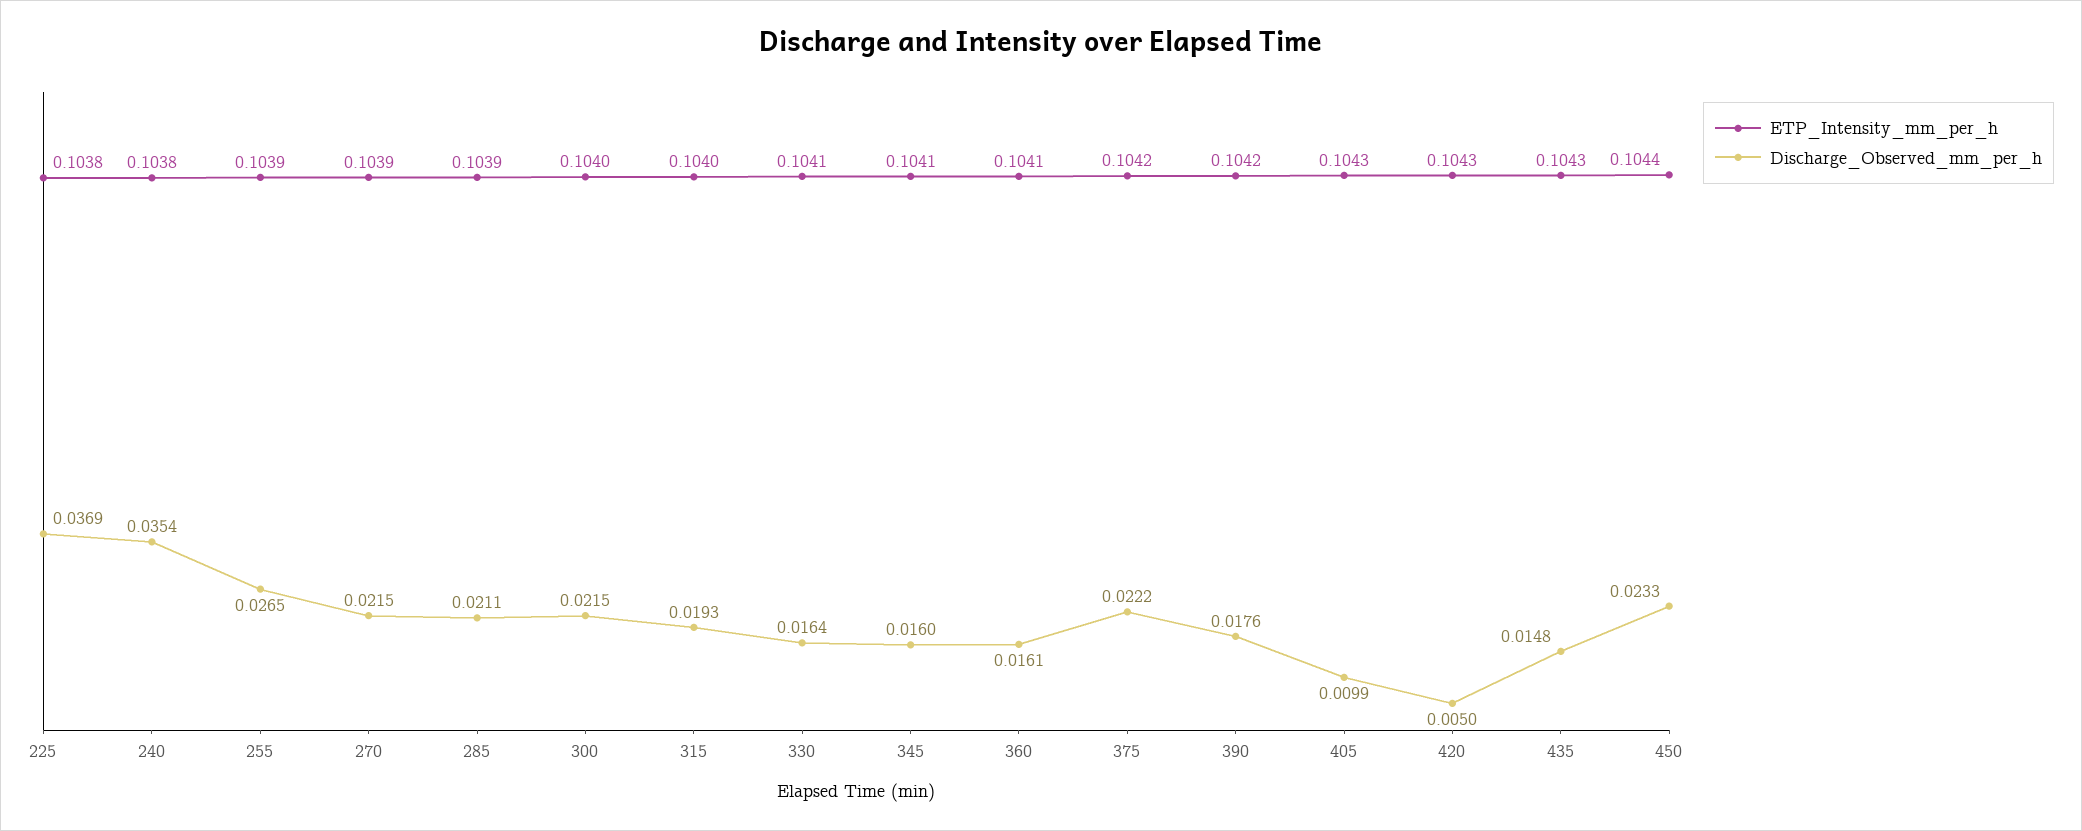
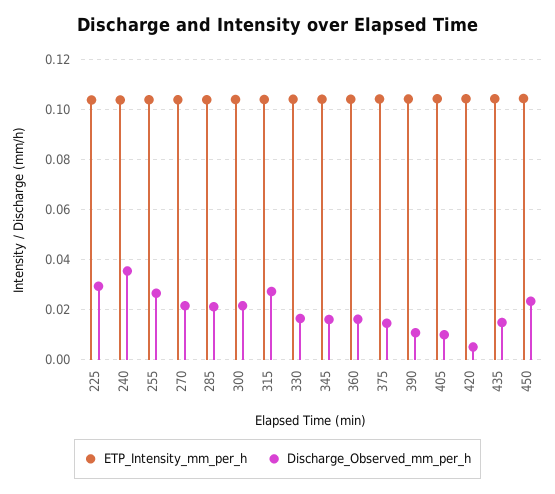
Discharge_Observed_mm_per_h, 225: 0.0369 -> 0.03
Discharge_Observed_mm_per_h, 315: 0.0193 -> 0.0275
Discharge_Observed_mm_per_h, 375: 0.0222 -> 0.015
Discharge_Observed_mm_per_h, 390: 0.0176 -> 0.01

